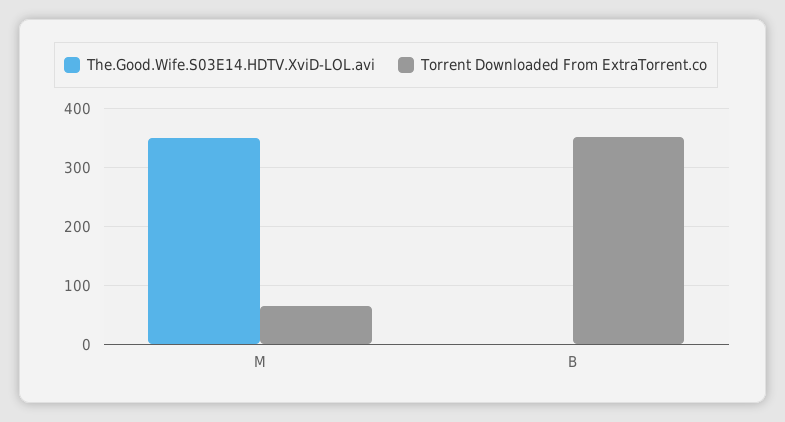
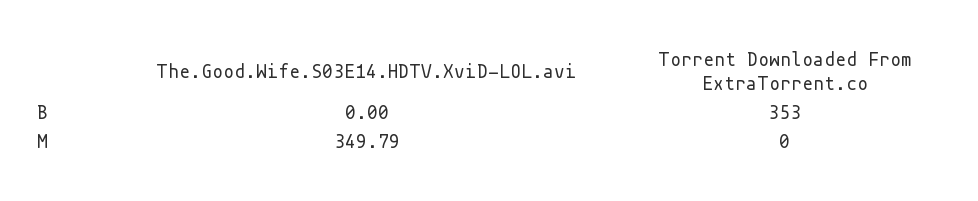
Torrent Downloaded From ExtraTorrent.co, M: 60 -> 0

